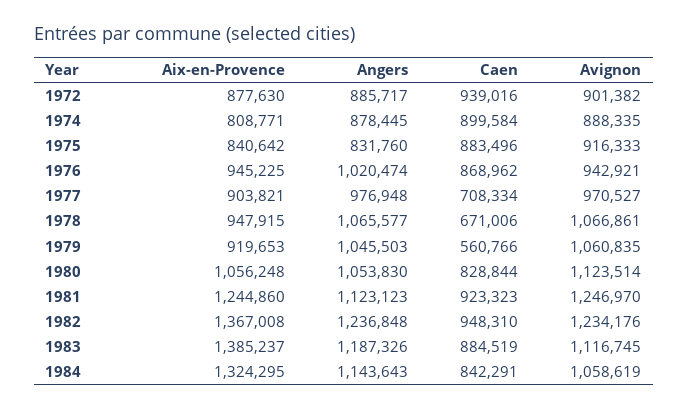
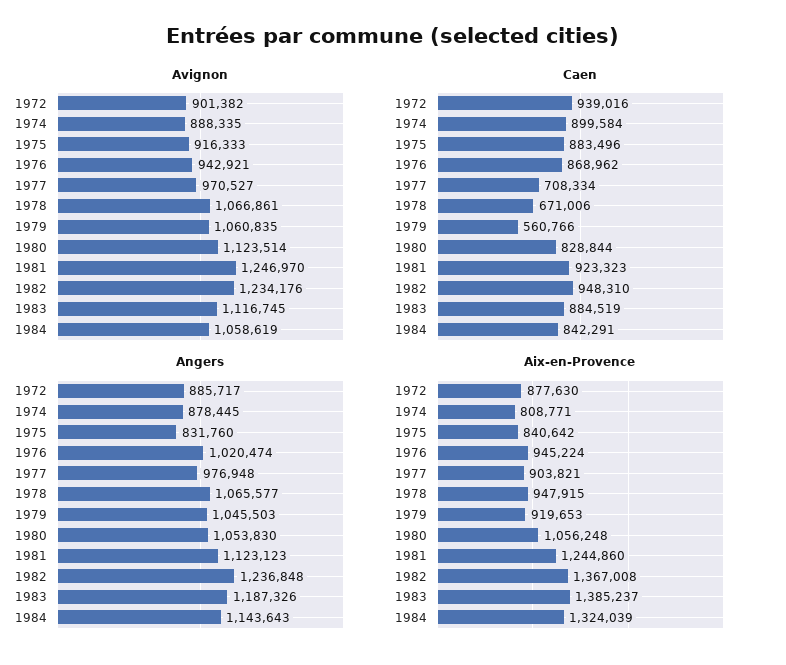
Aix-en-Provence, 1976: 945225 -> 945224
Aix-en-Provence, 1984: 1324295 -> 1324039

